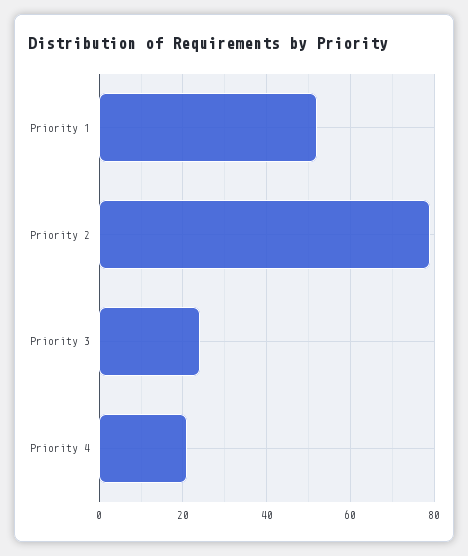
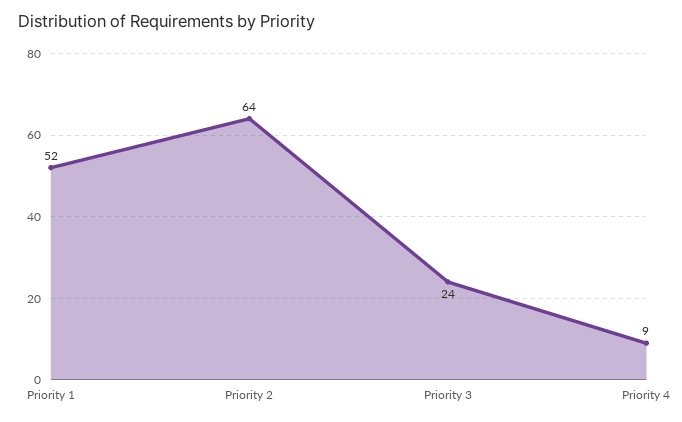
Priority 2: 80 -> 64
Priority 4: 20 -> 9

